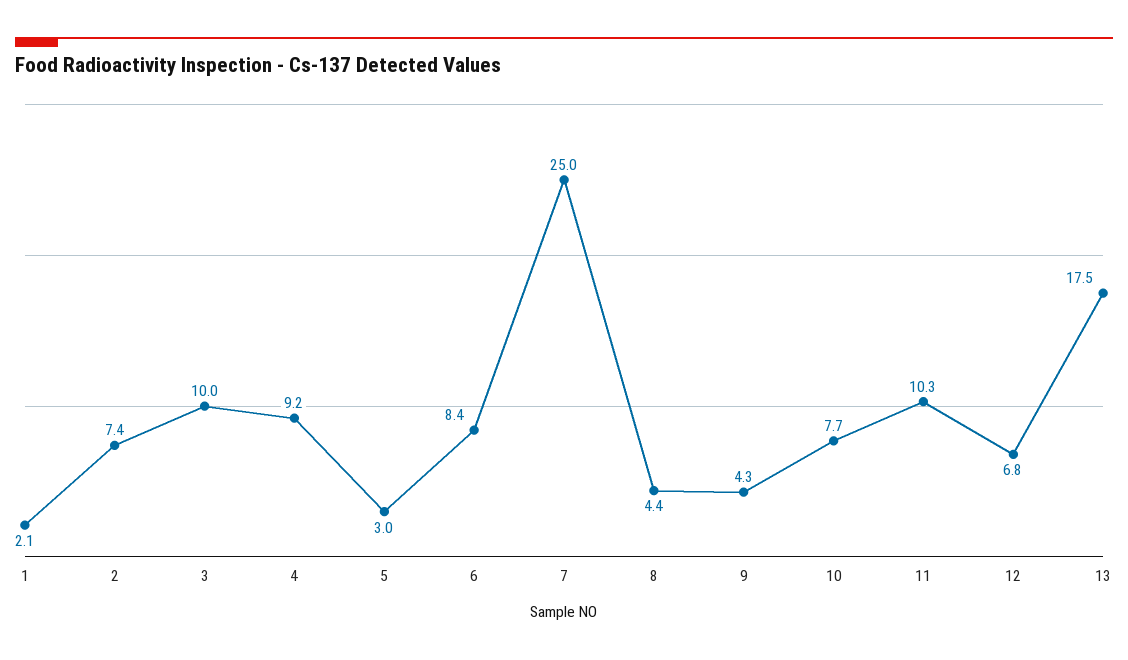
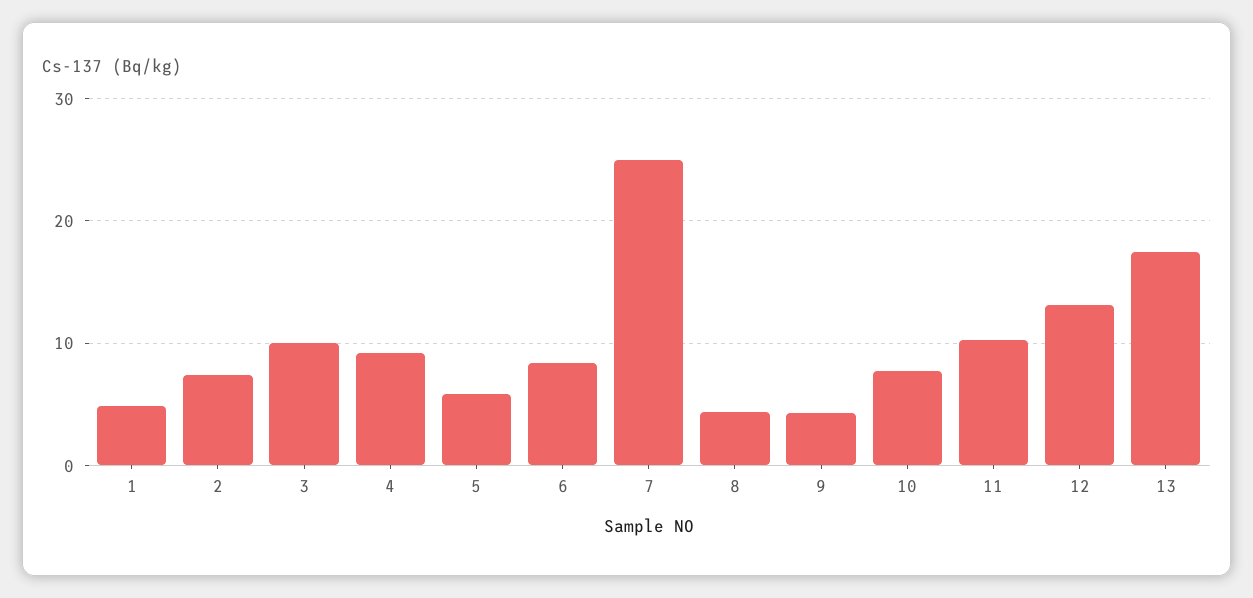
1: 2.1 -> 5
5: 3 -> 6
12: 6.8 -> 13

